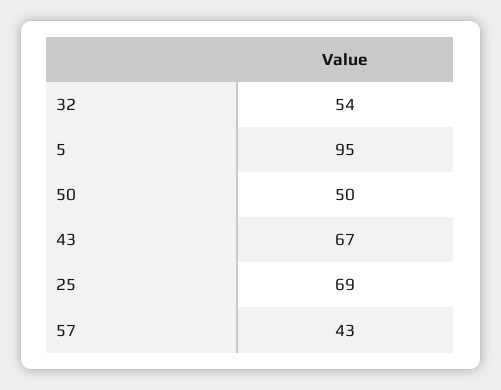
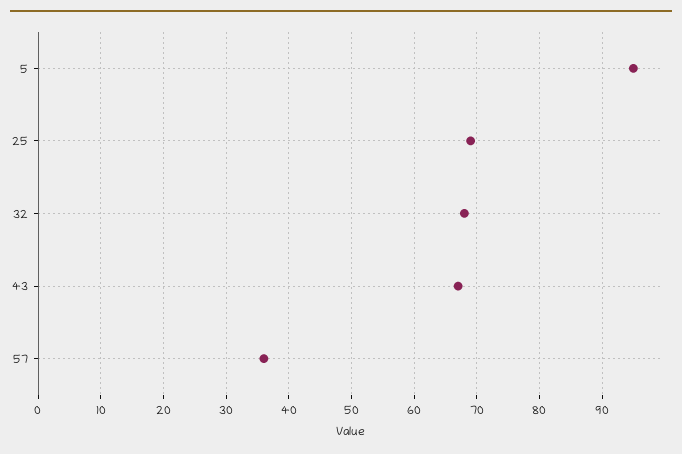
32: 54 -> 68
50: 50 -> none
57: 43 -> 36

